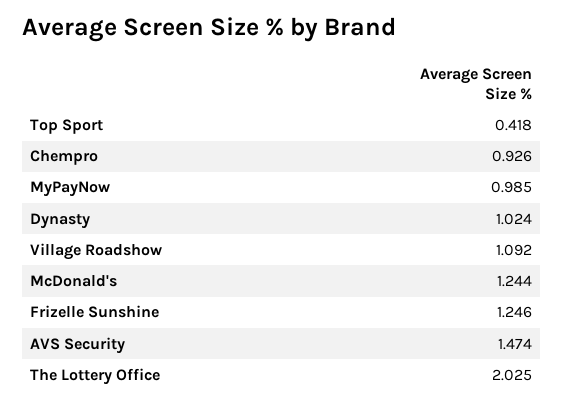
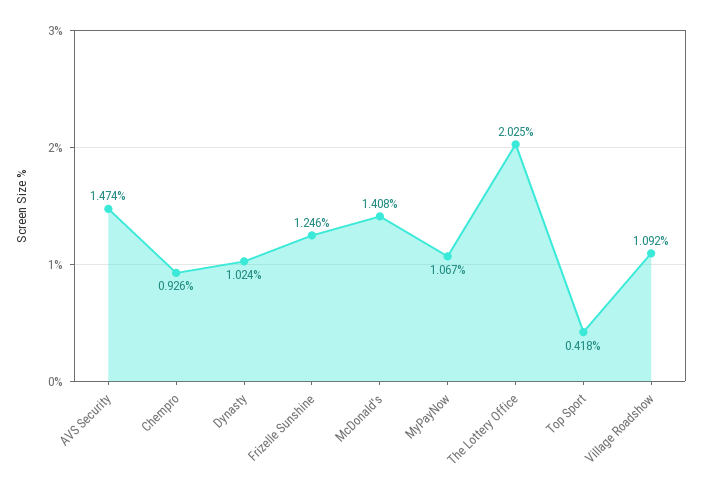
MyPayNow: 0.985 -> 1.067
McDonald's: 1.244 -> 1.408

